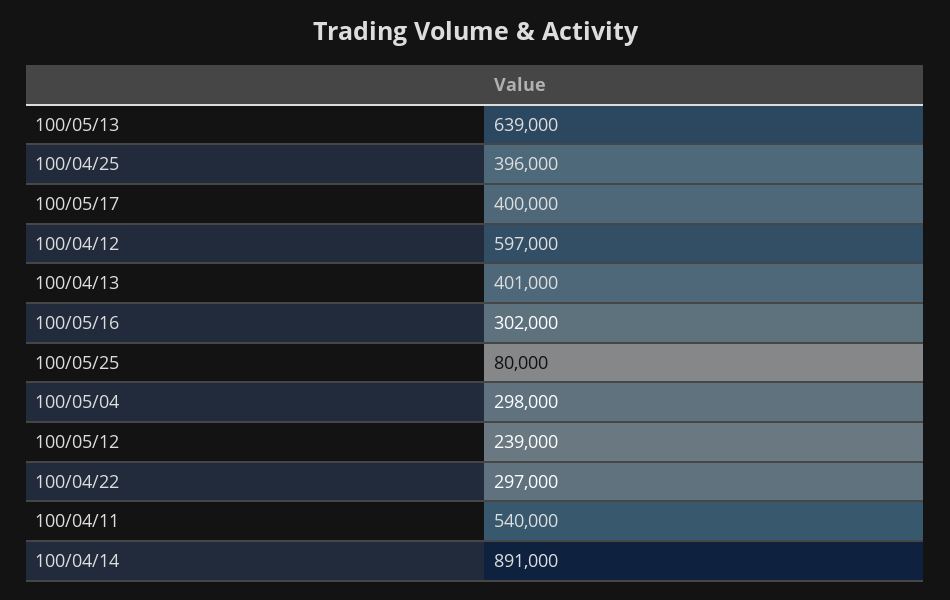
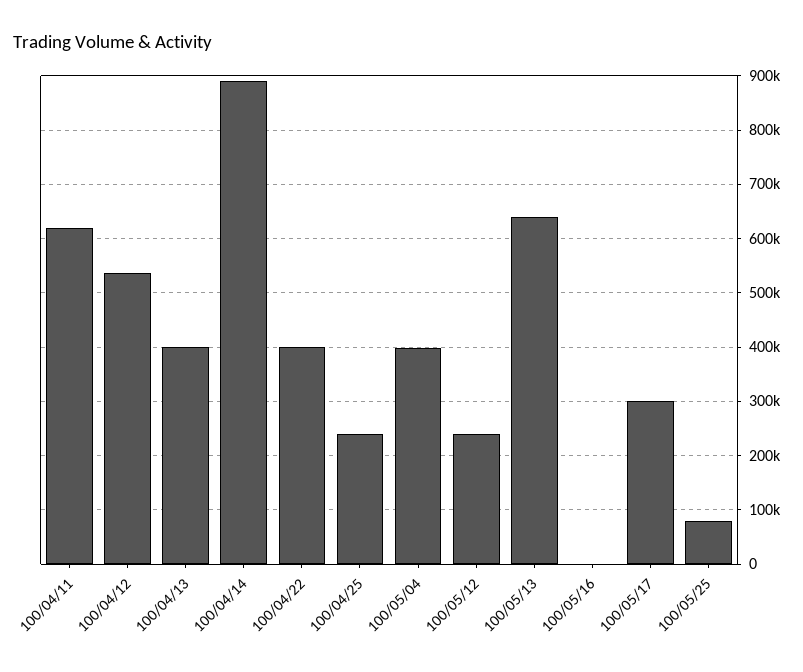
100/04/25: 396000 -> 240000
100/05/17: 400000 -> 300000
100/04/12: 597000 -> 540000
100/05/16: 302000 -> 0
100/05/04: 298000 -> 400000
100/04/22: 297000 -> 400000
100/04/11: 540000 -> 620000

